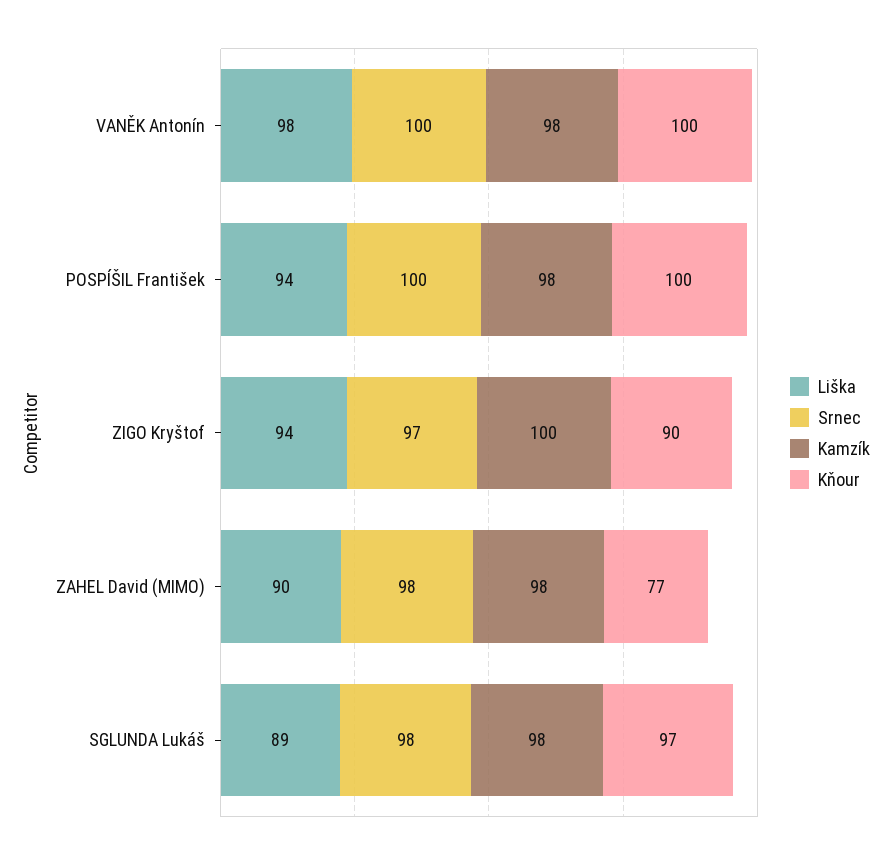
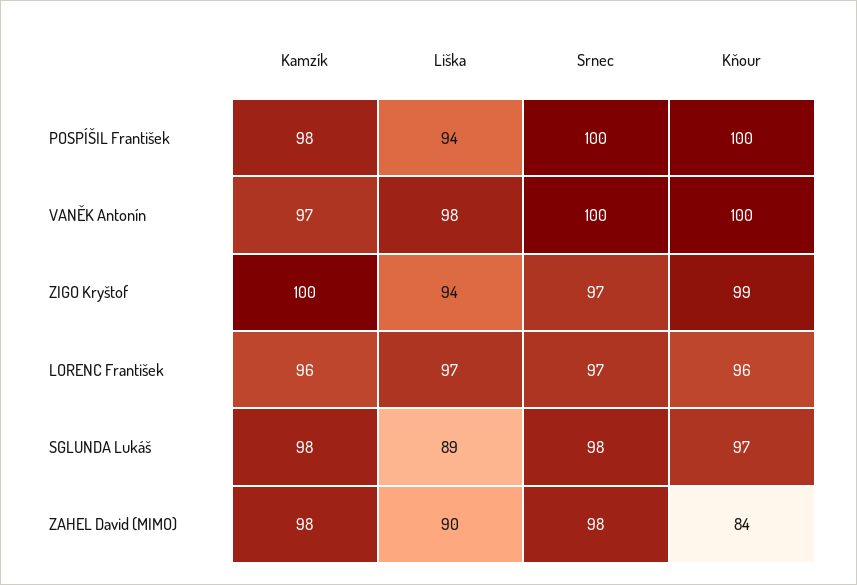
Kamzík, VANĚK Antonín: 98 -> 97
Kňour, ZIGO Kryštof: 90 -> 99
Kňour, ZAHEL David (MIMO): 77 -> 84
Kamzík, LORENC František: none -> 96
Liška, LORENC František: none -> 97
Srnec, LORENC František: none -> 97
Kňour, LORENC František: none -> 96

